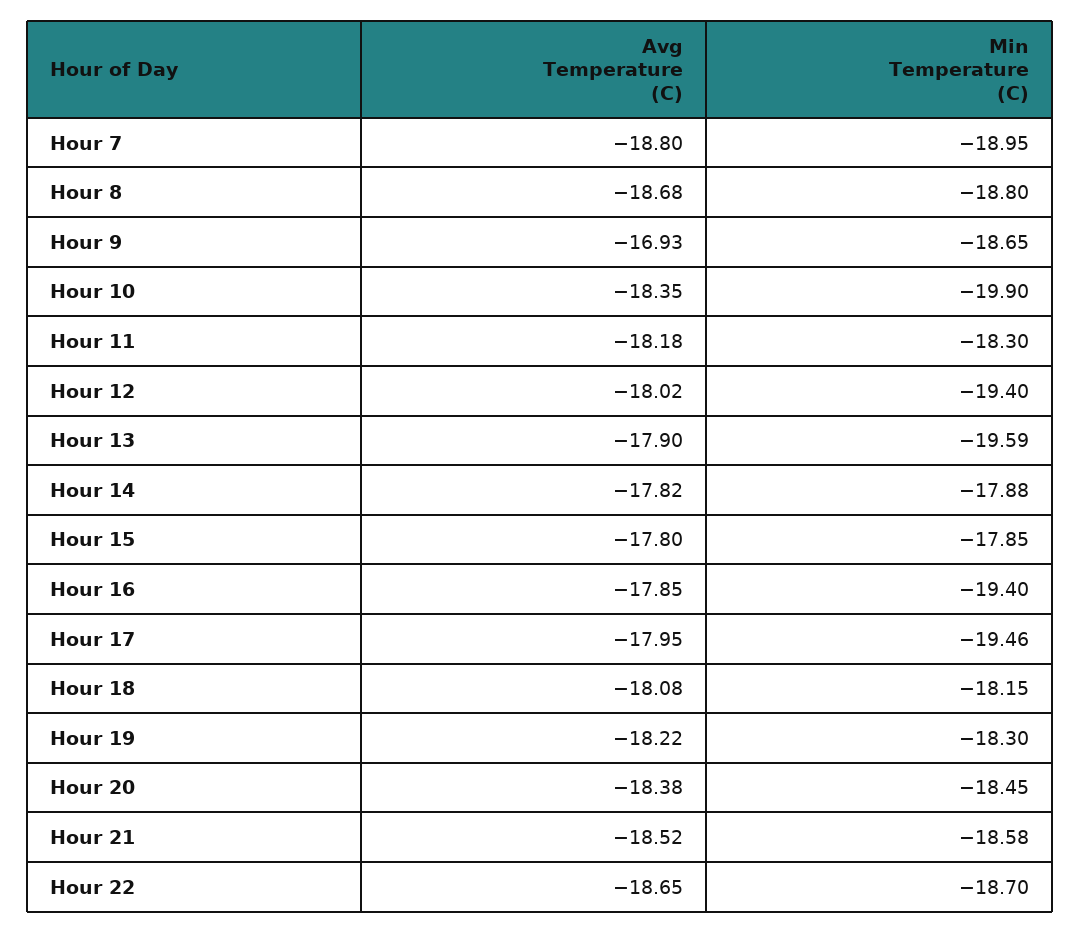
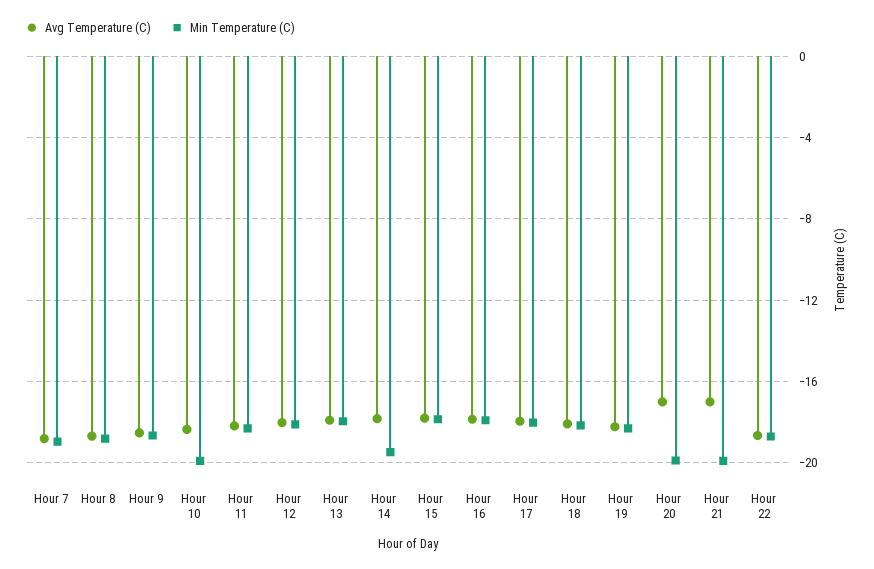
Avg Temperature (C), Hour 9: -16.93 -> -18.5
Min Temperature (C), Hour 12: -19.4 -> -18
Min Temperature (C), Hour 13: -19.59 -> -18
Min Temperature (C), Hour 14: -17.88 -> -19.5
Min Temperature (C), Hour 16: -19.4 -> -18
Min Temperature (C), Hour 17: -19.46 -> -18
Avg Temperature (C), Hour 20: -18.38 -> -17
Min Temperature (C), Hour 20: -18.45 -> -20
Avg Temperature (C), Hour 21: -18.52 -> -17
Min Temperature (C), Hour 21: -18.58 -> -20

